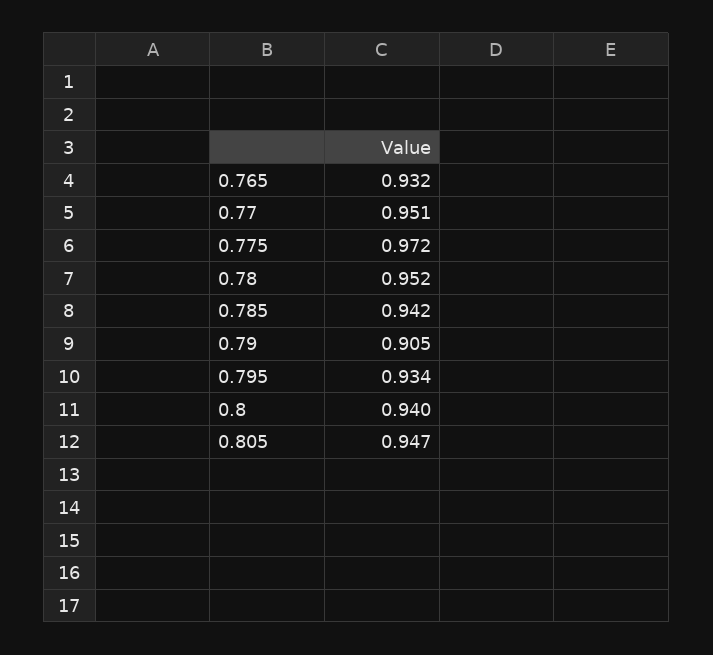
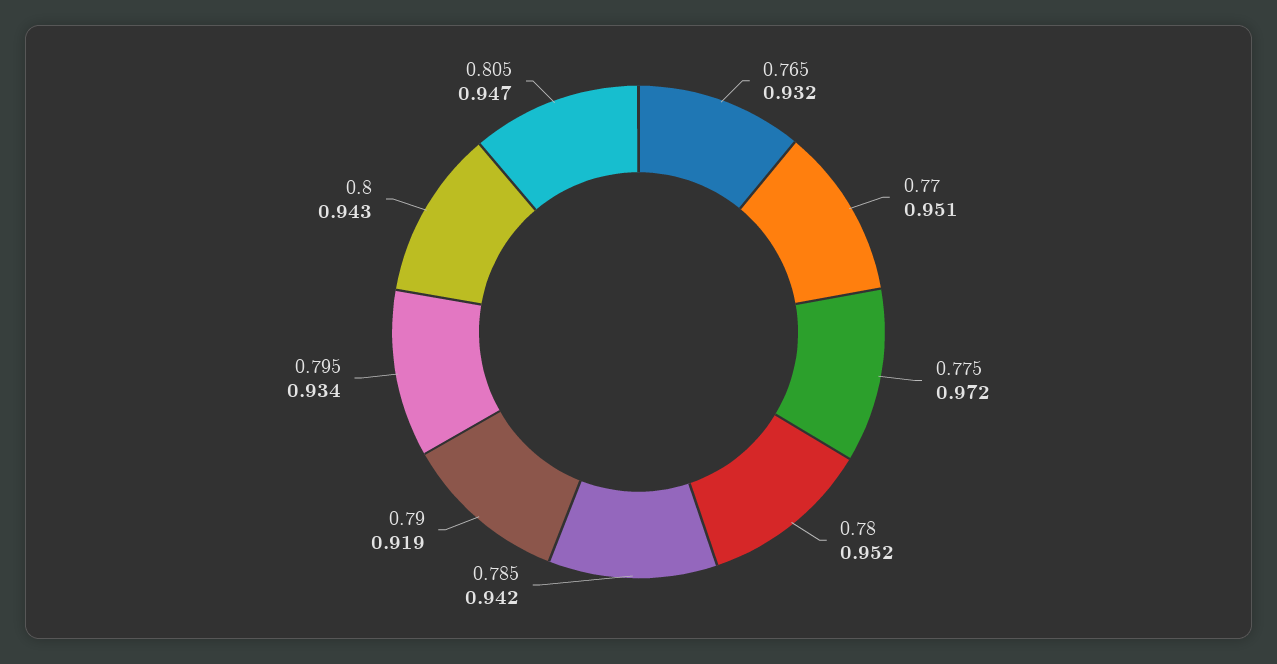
0.79: 0.905 -> 0.919
0.8: 0.94 -> 0.943

